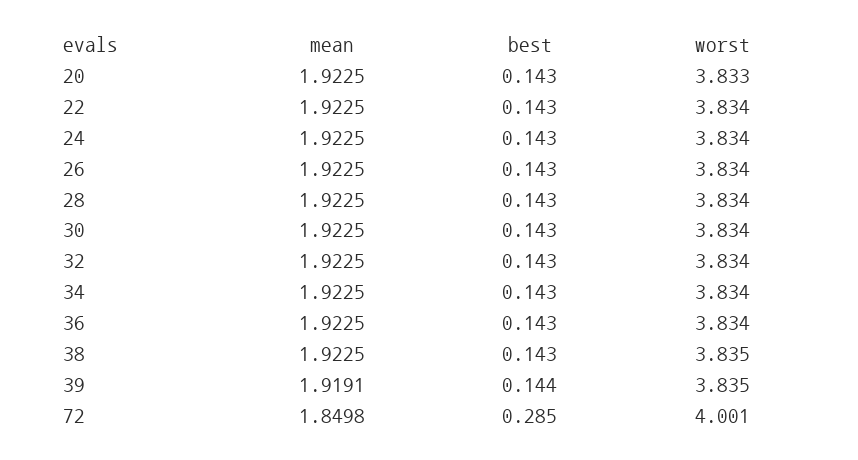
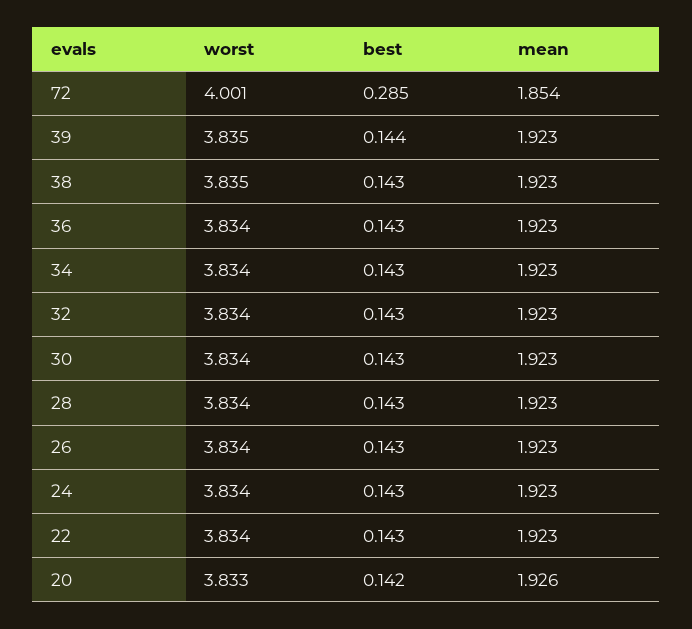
mean, 20: 1.9225 -> 1.926
best, 20: 0.143 -> 0.142
mean, 39: 1.9191 -> 1.923
mean, 72: 1.8498 -> 1.854

